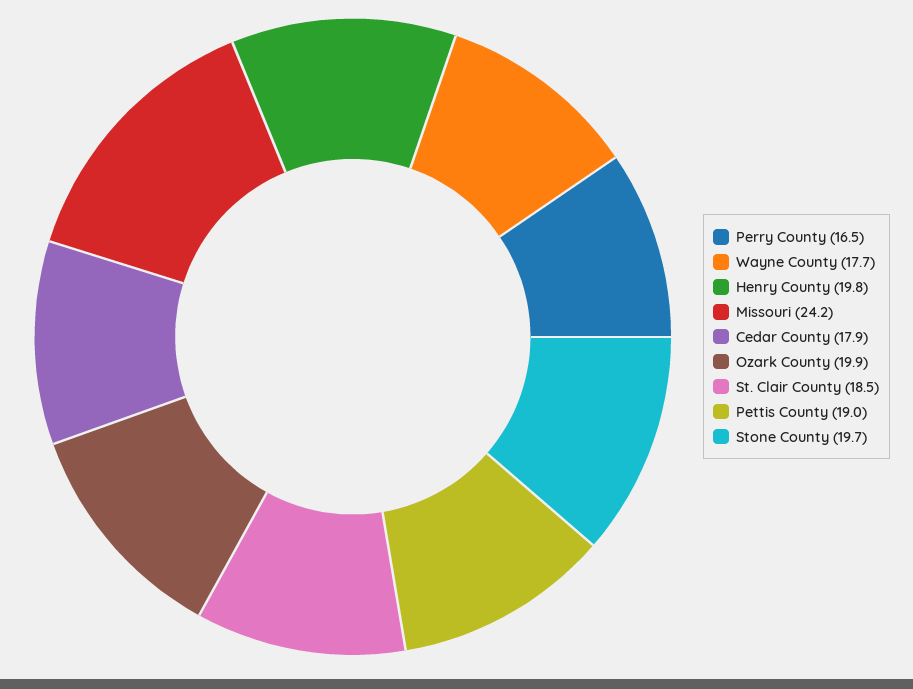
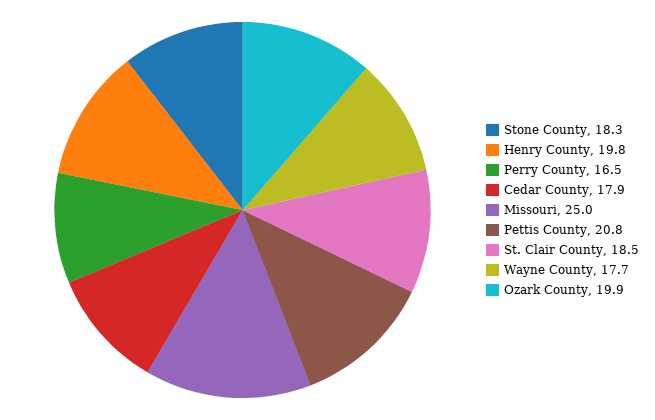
Missouri: 24.2 -> 25
Pettis County: 19 -> 20.8
Stone County: 19.7 -> 18.3

